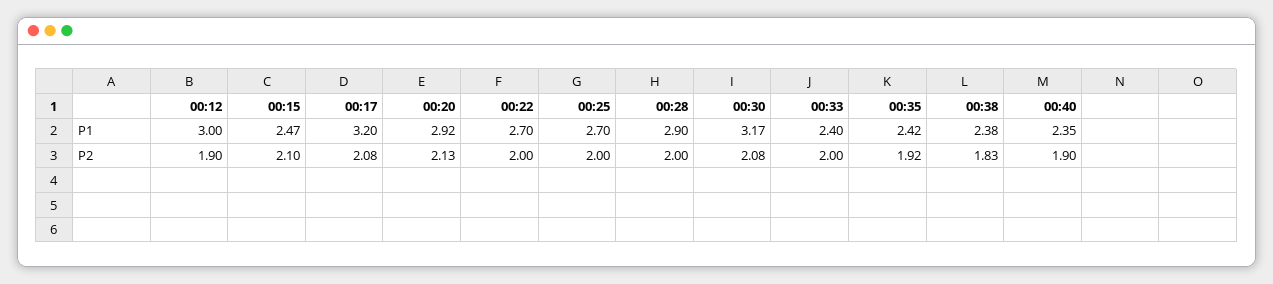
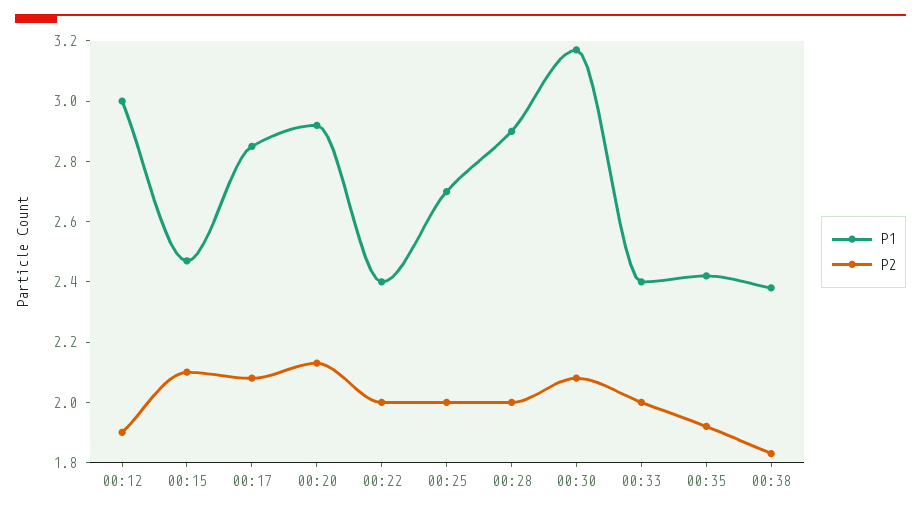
P1, 00:17: 3.2 -> 2.85
P1, 00:22: 2.7 -> 2.4
P1, 00:40: 2.35 -> none
P2, 00:40: 1.9 -> none

